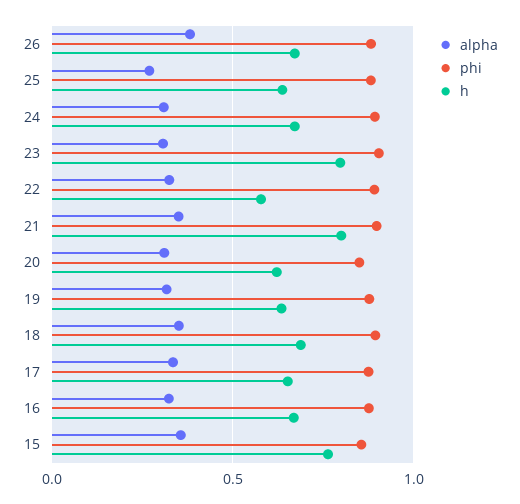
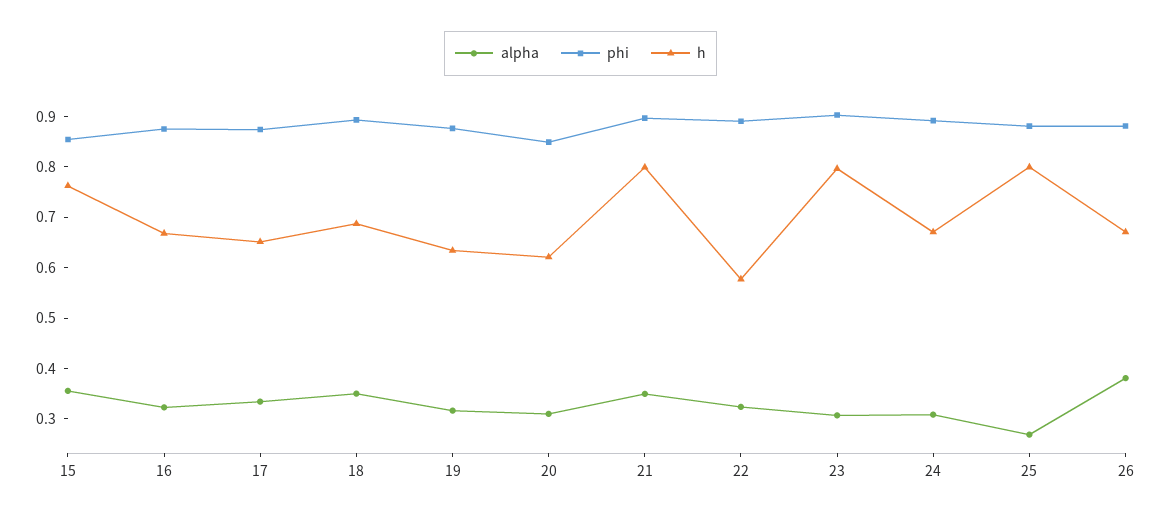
h, 25: 0.65 -> 0.8

